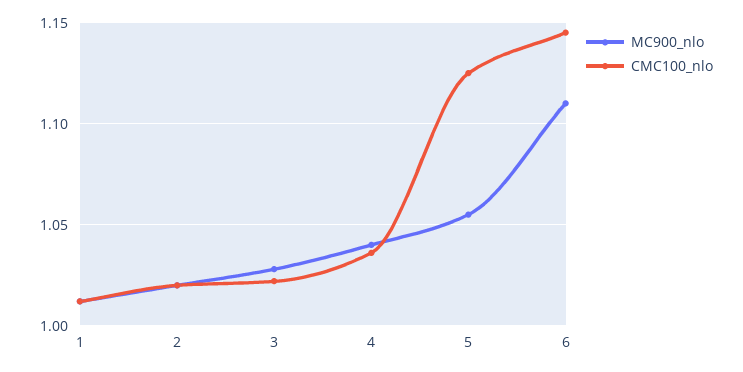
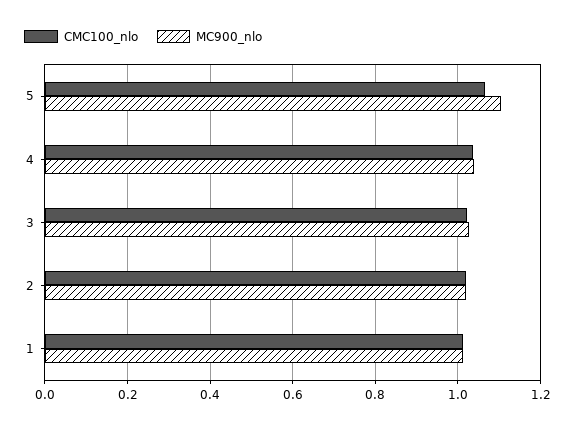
MC900_nlo, 5: 1.055 -> 1.1
CMC100_nlo, 5: 1.125 -> 1.06
MC900_nlo, 6: 1.11 -> none
CMC100_nlo, 6: 1.145 -> none

